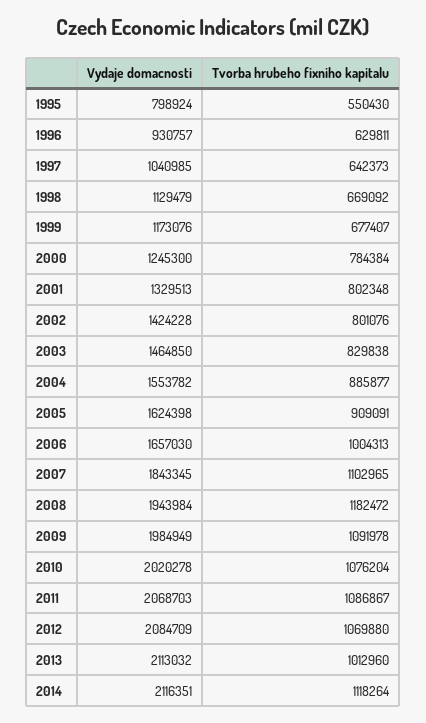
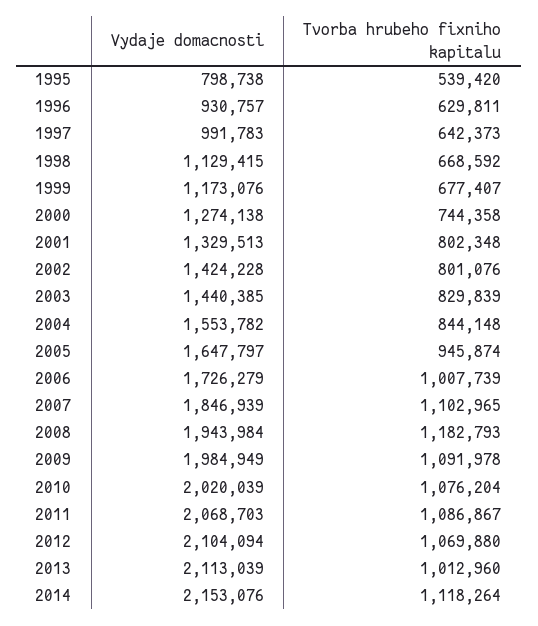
Vydaje domacnosti, 1995: 798924 -> 798738
Tvorba hrubeho fixniho kapitalu, 1995: 550430 -> 539420
Vydaje domacnosti, 1997: 1040985 -> 991783
Vydaje domacnosti, 1998: 1129479 -> 1129415
Tvorba hrubeho fixniho kapitalu, 1998: 669092 -> 668592
Vydaje domacnosti, 2000: 1245300 -> 1274138
Tvorba hrubeho fixniho kapitalu, 2000: 784384 -> 744358
Vydaje domacnosti, 2003: 1464850 -> 1440385
Tvorba hrubeho fixniho kapitalu, 2003: 829838 -> 829839
Tvorba hrubeho fixniho kapitalu, 2004: 885877 -> 844148
Vydaje domacnosti, 2005: 1624398 -> 1647797
Tvorba hrubeho fixniho kapitalu, 2005: 909091 -> 945874
Vydaje domacnosti, 2006: 1657030 -> 1726279
Tvorba hrubeho fixniho kapitalu, 2006: 1004313 -> 1007739
Vydaje domacnosti, 2007: 1843345 -> 1846939
Tvorba hrubeho fixniho kapitalu, 2008: 1182472 -> 1182793
Vydaje domacnosti, 2010: 2020278 -> 2020039
Vydaje domacnosti, 2012: 2084709 -> 2104094
Vydaje domacnosti, 2013: 2113032 -> 2113039
Vydaje domacnosti, 2014: 2116351 -> 2153076

